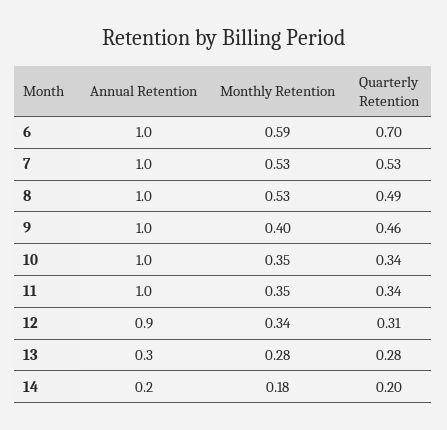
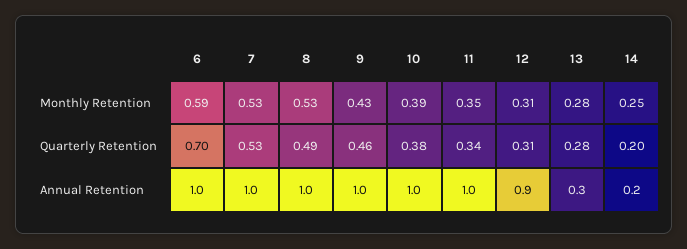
Monthly Retention, 9: 0.4 -> 0.43
Monthly Retention, 10: 0.35 -> 0.39
Quarterly Retention, 10: 0.34 -> 0.38
Monthly Retention, 12: 0.34 -> 0.31
Monthly Retention, 14: 0.18 -> 0.25

